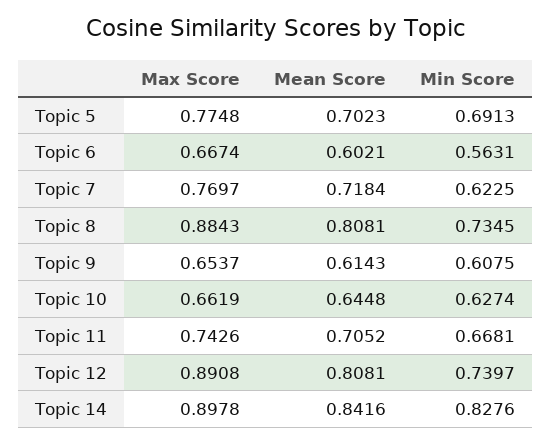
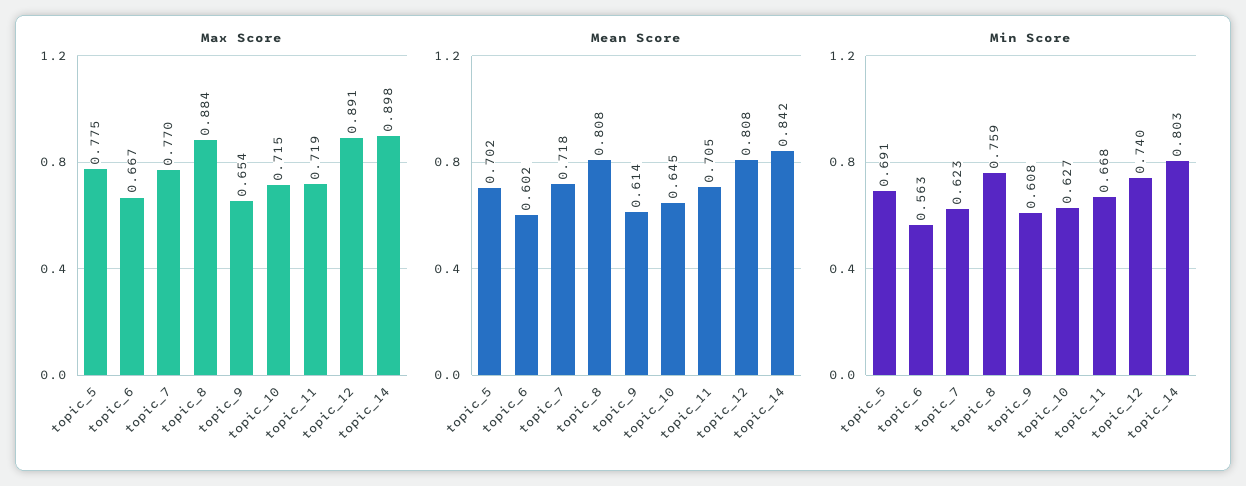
Min Score, Topic 8: 0.7345 -> 0.759
Max Score, Topic 10: 0.6619 -> 0.715
Max Score, Topic 11: 0.7426 -> 0.719
Min Score, Topic 14: 0.8276 -> 0.803

